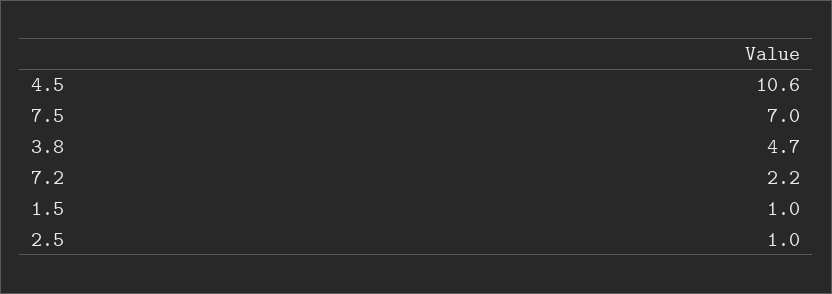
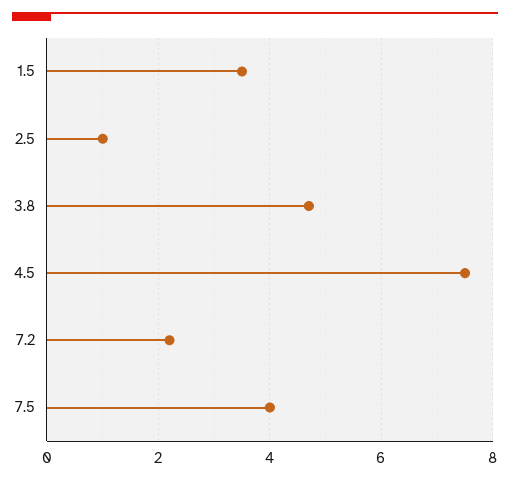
4.5: 10.6 -> 7.5
7.5: 7 -> 4
1.5: 1 -> 3.5

